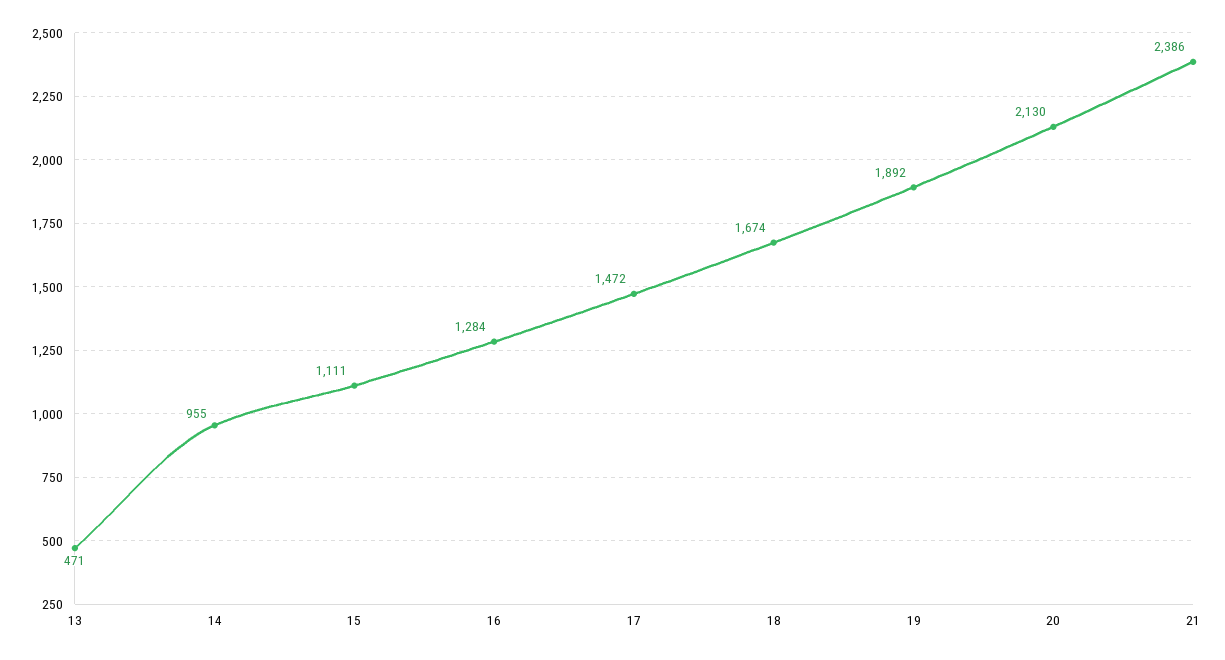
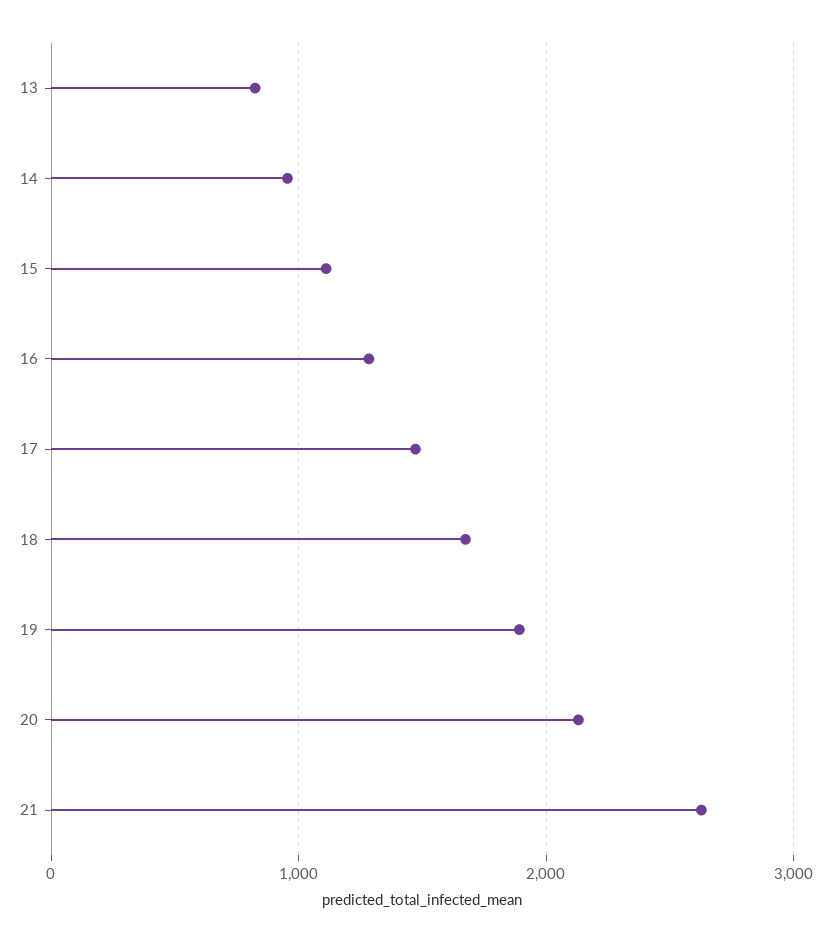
13: 471 -> 800
21: 2386 -> 2600

